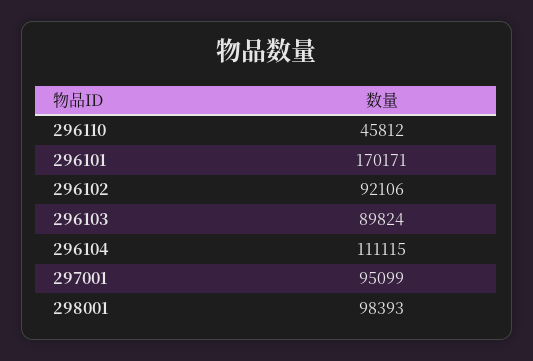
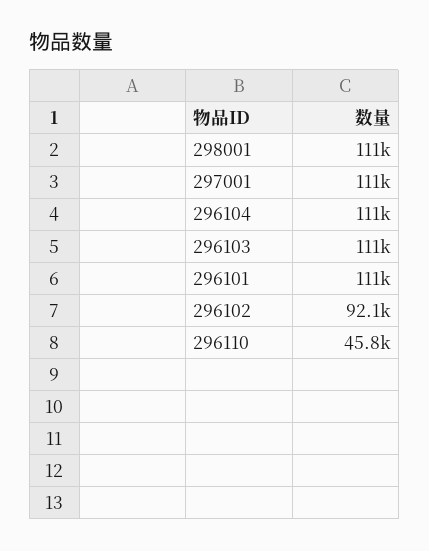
296101: 170171 -> 111000
296103: 89824 -> 111000
297001: 95099 -> 111000
298001: 98393 -> 111000

